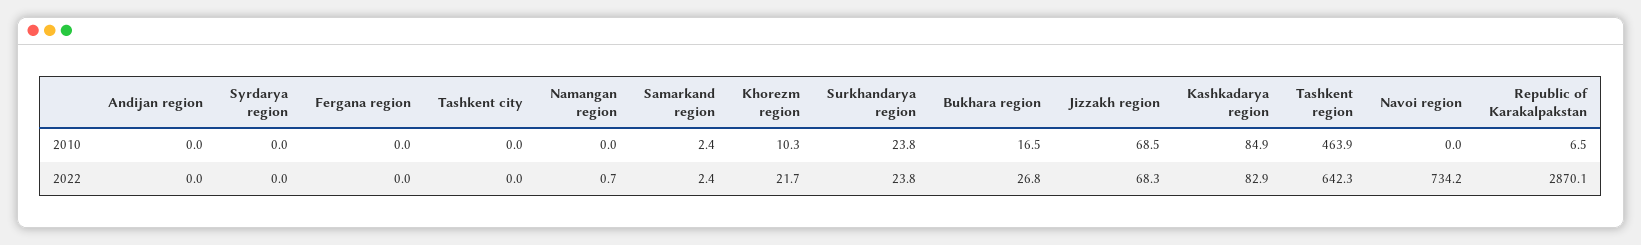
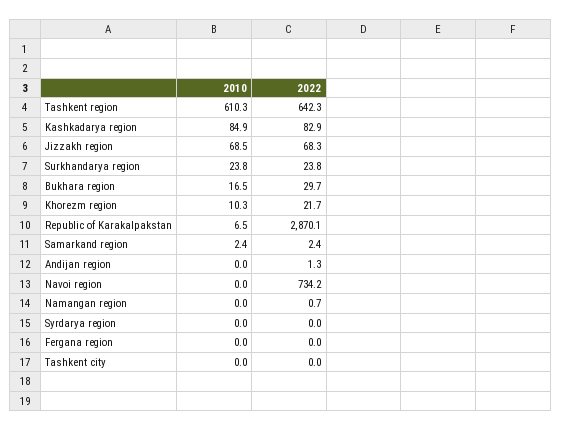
Tashkent region, 2010: 463.9 -> 610.3
Andijan region, 2022: 0 -> 1.3
Bukhara region, 2022: 26.8 -> 29.7

